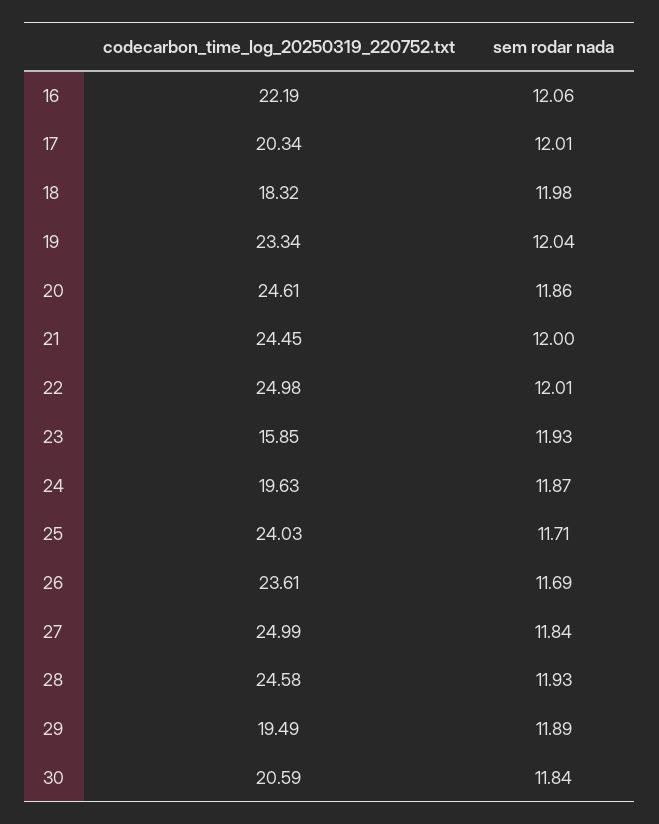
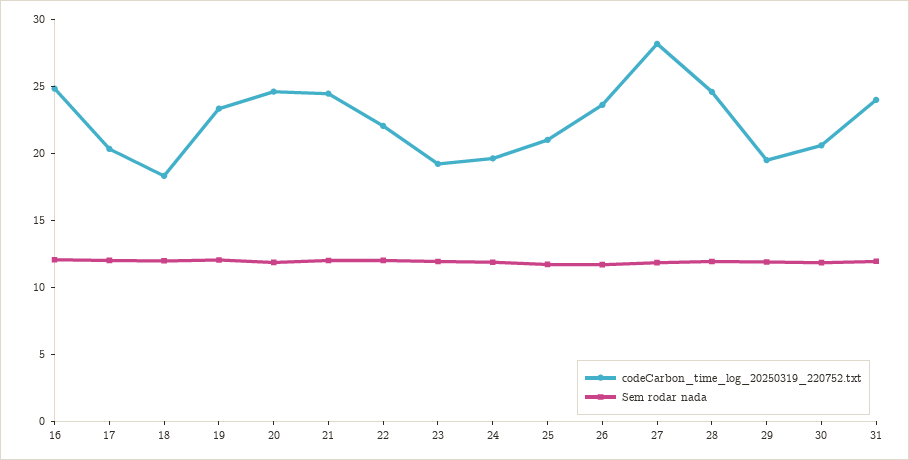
codecarbon_time_log_20250319_220752.txt, 16: 22.19 -> 25
codecarbon_time_log_20250319_220752.txt, 22: 24.98 -> 22
codecarbon_time_log_20250319_220752.txt, 23: 15.85 -> 19
codecarbon_time_log_20250319_220752.txt, 25: 24.03 -> 21
codecarbon_time_log_20250319_220752.txt, 27: 24.99 -> 28
codecarbon_time_log_20250319_220752.txt, 31: none -> 24
sem rodar nada, 31: none -> 12

